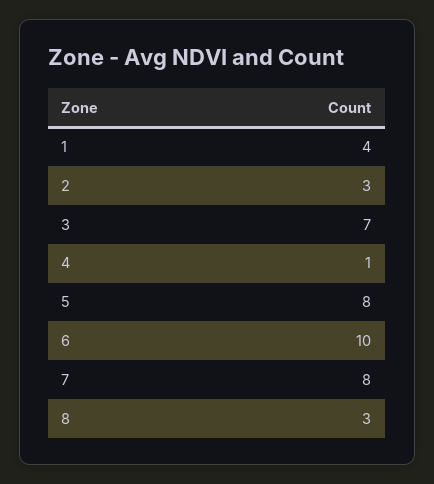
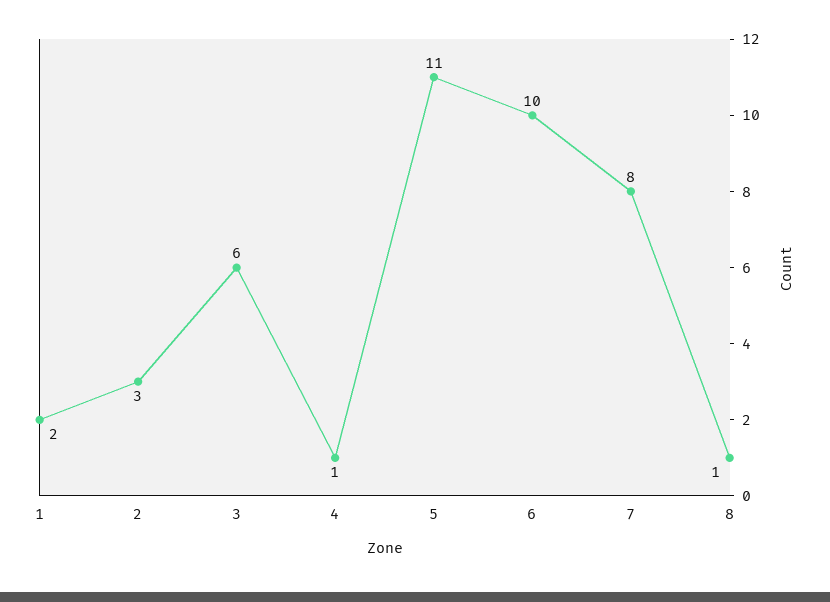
1: 4 -> 2
3: 7 -> 6
5: 8 -> 11
8: 3 -> 1

